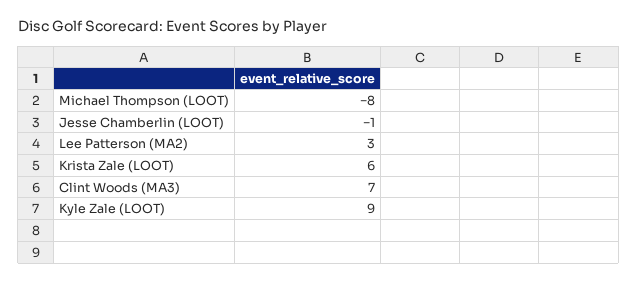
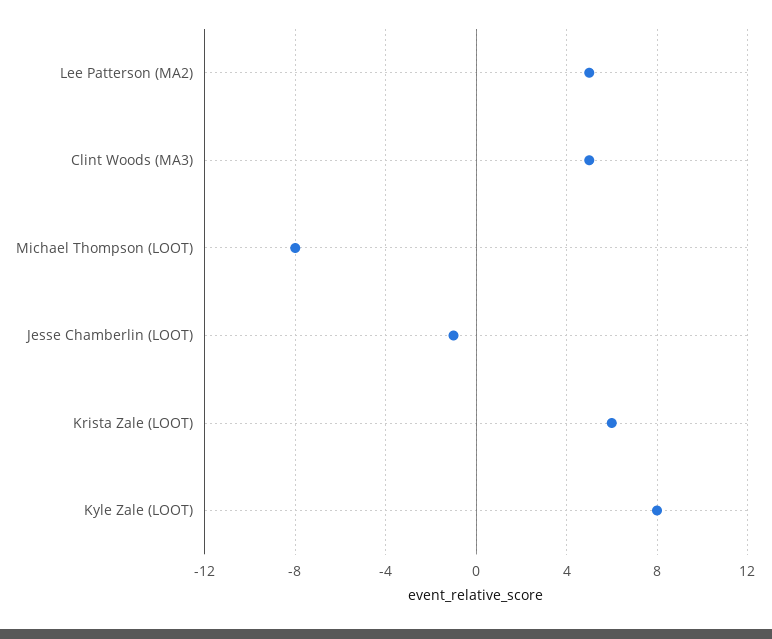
Lee Patterson (MA2): 3 -> 5
Clint Woods (MA3): 7 -> 5
Kyle Zale (LOOT): 9 -> 8

